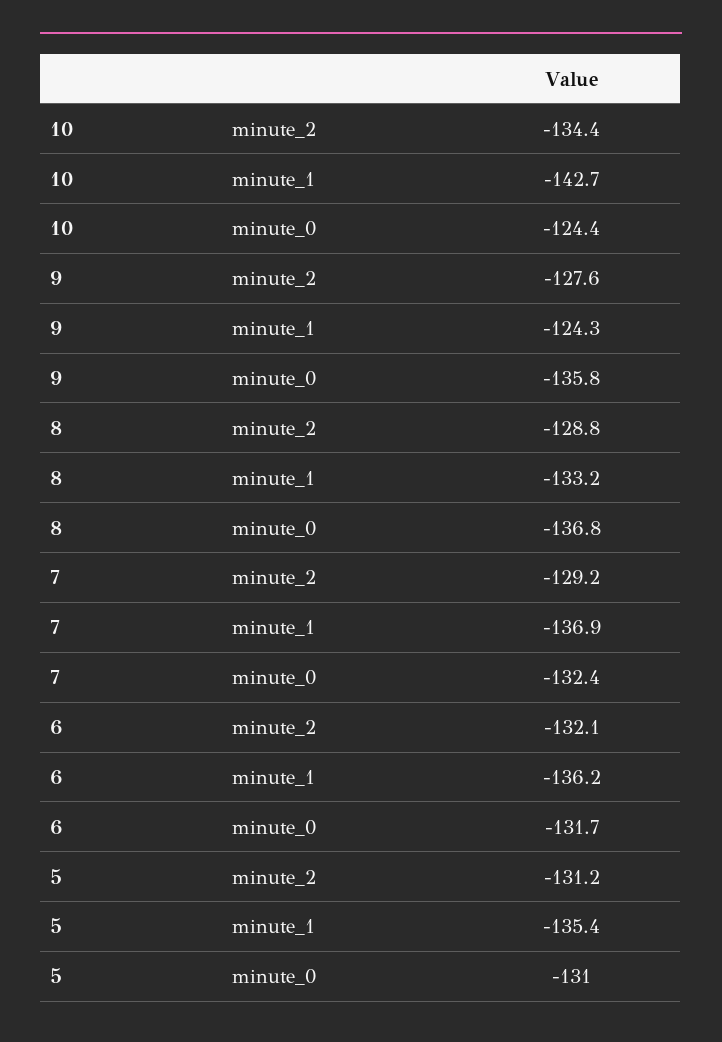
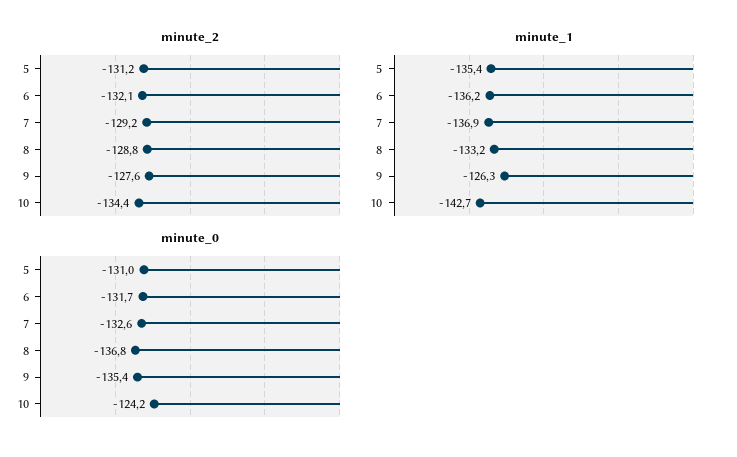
minute_0, 10: -124.4 -> -124.2
minute_1, 9: -124.3 -> -126.3
minute_0, 9: -135.8 -> -135.4
minute_0, 7: -132.4 -> -132.6

